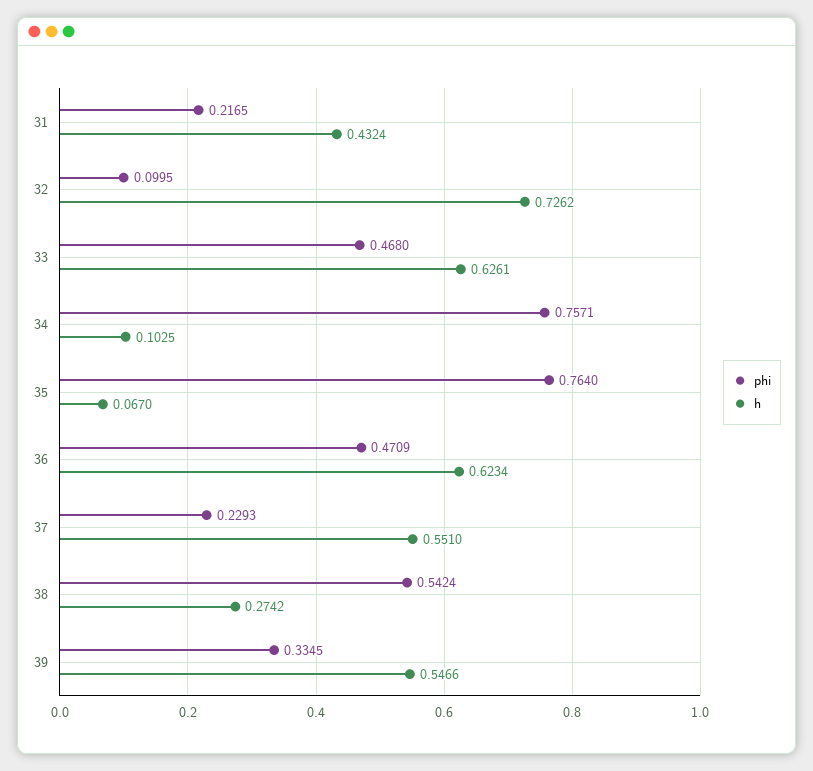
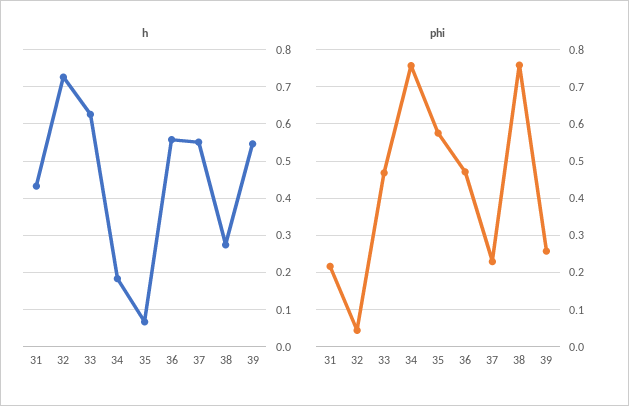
phi, 32: 0.0995 -> 0.04
h, 34: 0.1025 -> 0.18
phi, 35: 0.764 -> 0.58
h, 36: 0.6234 -> 0.56
phi, 38: 0.5424 -> 0.76
phi, 39: 0.3345 -> 0.26

